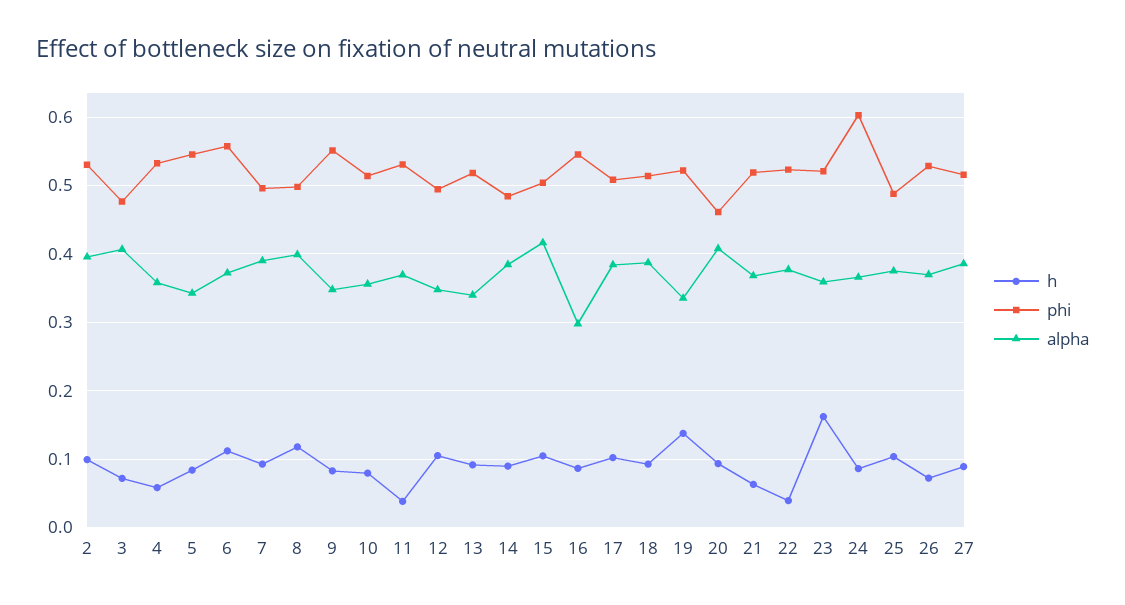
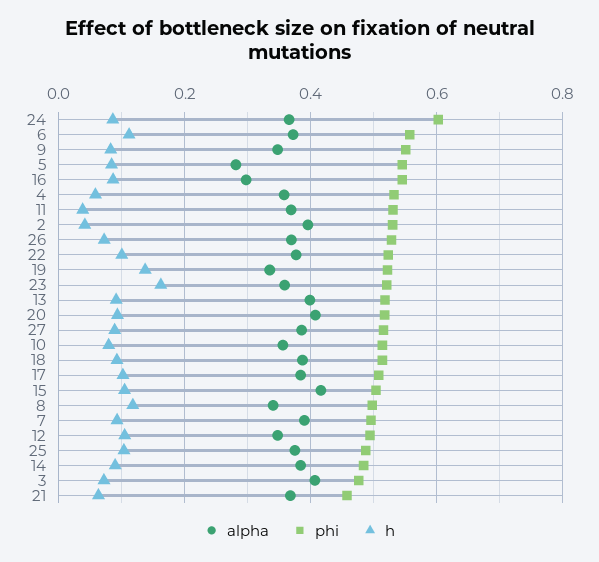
h, 2: 0.1 -> 0.04
alpha, 5: 0.34 -> 0.28
alpha, 8: 0.4 -> 0.34
alpha, 13: 0.34 -> 0.4
phi, 20: 0.46 -> 0.52
phi, 21: 0.52 -> 0.46
h, 22: 0.04 -> 0.1

